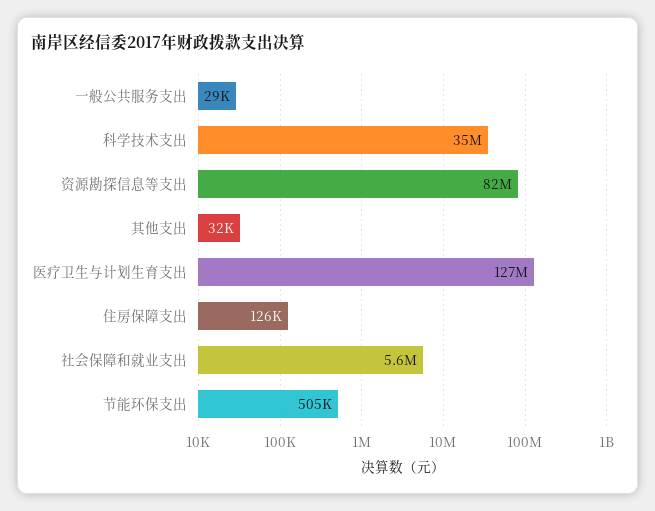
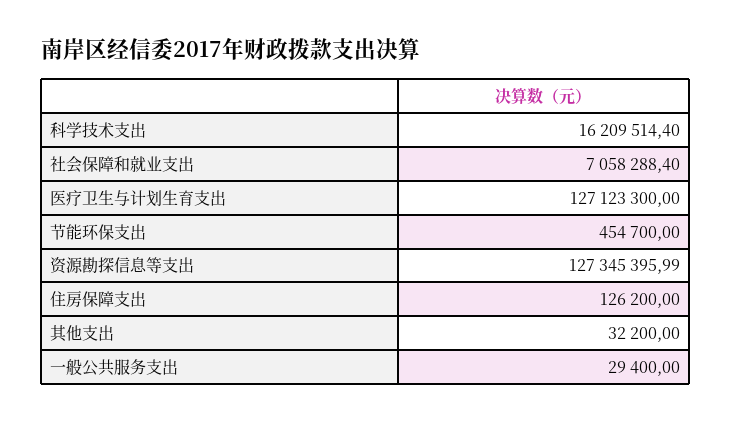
科学技术支出: 35000000 -> 16209514.4
资源勘探信息等支出: 82000000 -> 127345395.99
社会保障和就业支出: 5600000 -> 7058288.4
节能环保支出: 505000 -> 454700

